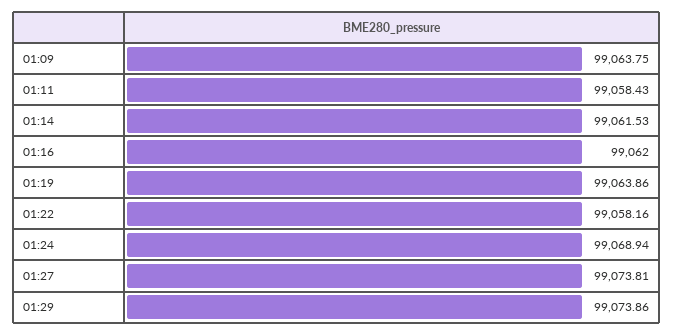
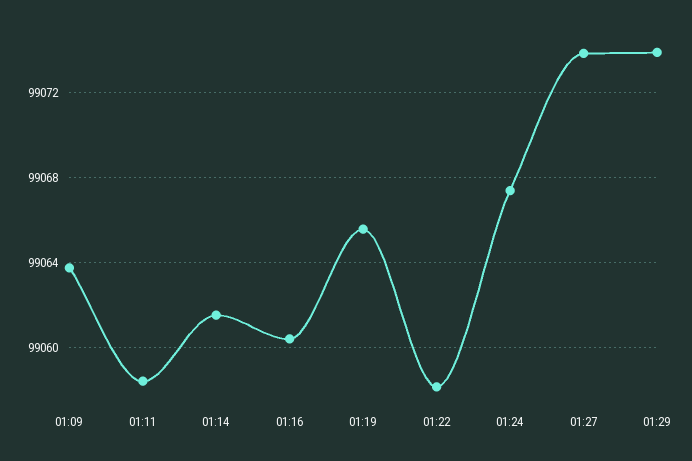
01:16: 99062 -> 99060.5
01:19: 99063.86 -> 99065.5
01:24: 99068.94 -> 99067.5

